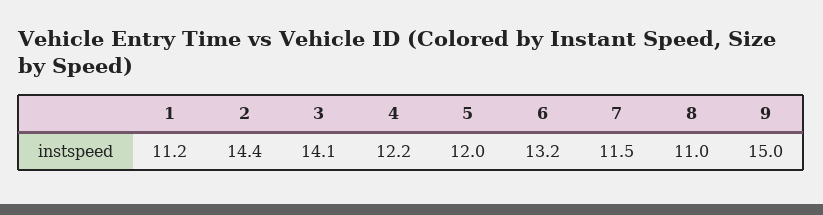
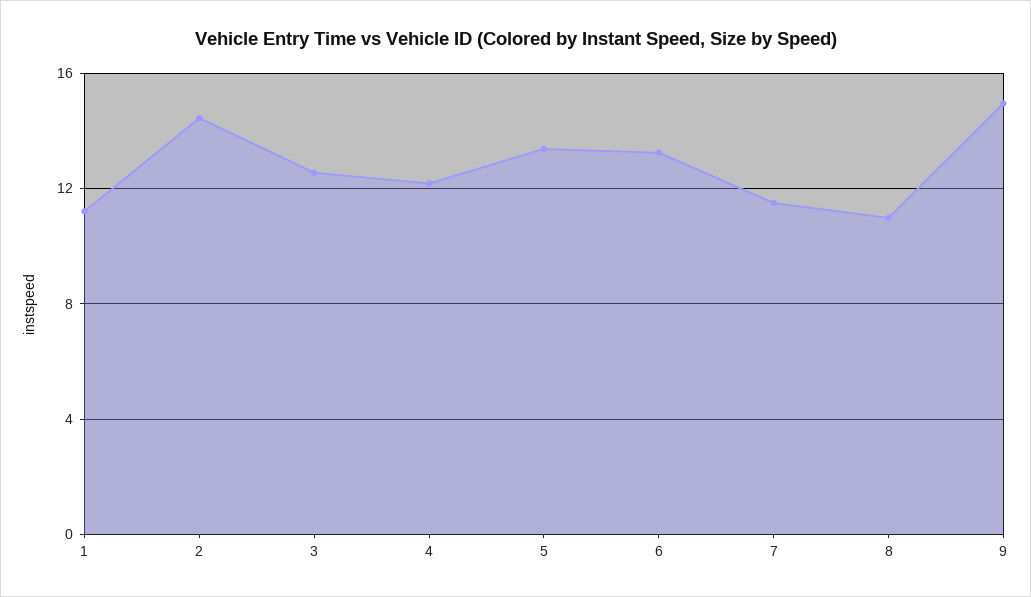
3: 14.1 -> 12.5
5: 12 -> 13.5

